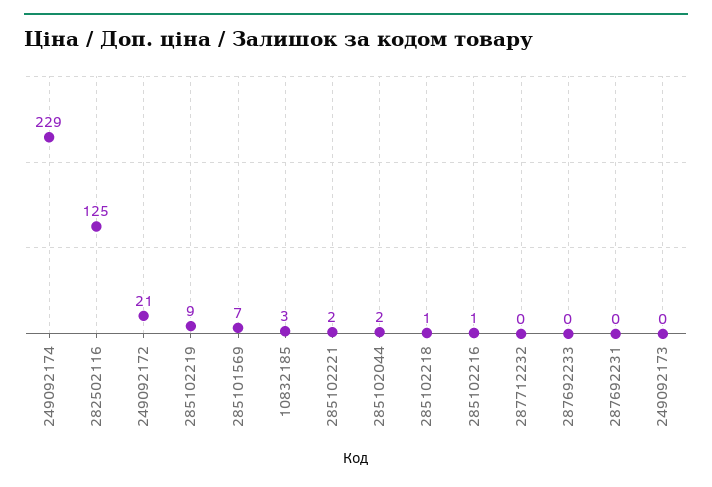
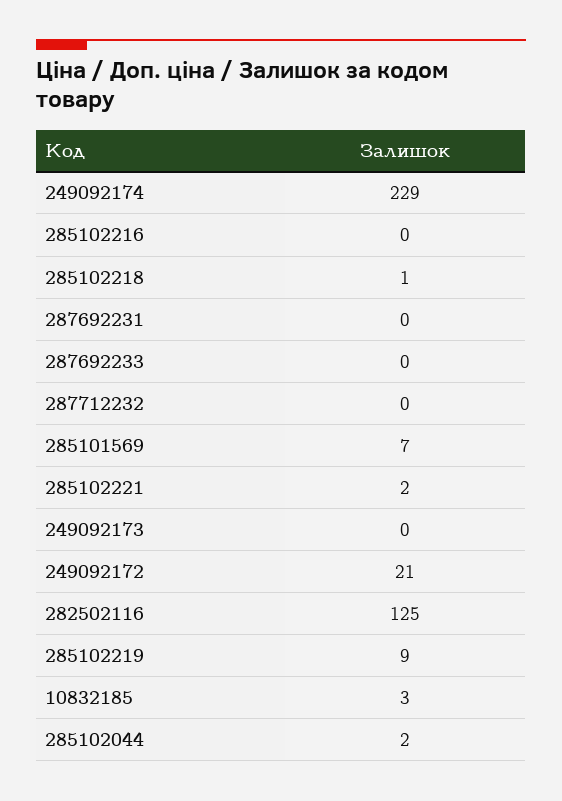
285102216: 1 -> 0

